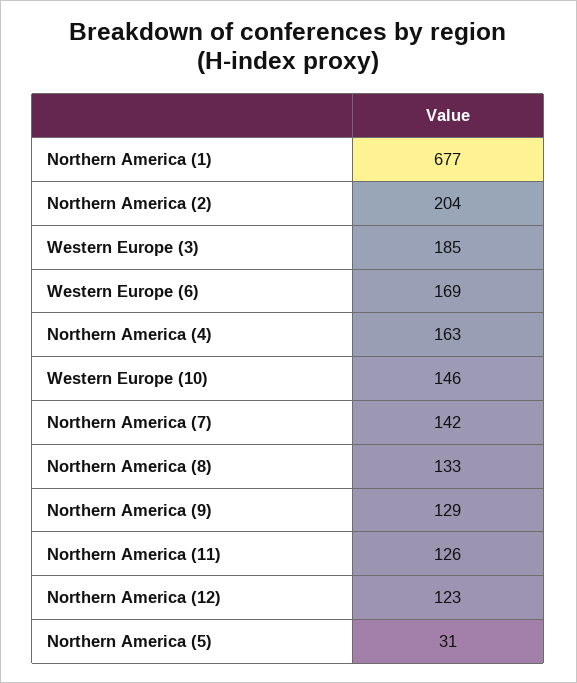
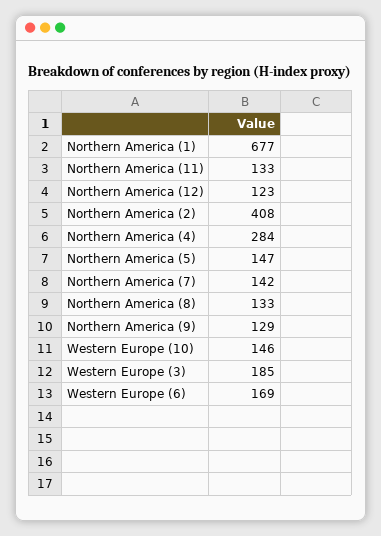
Northern America (2): 204 -> 408
Northern America (4): 163 -> 284
Northern America (11): 126 -> 133
Northern America (5): 31 -> 147

